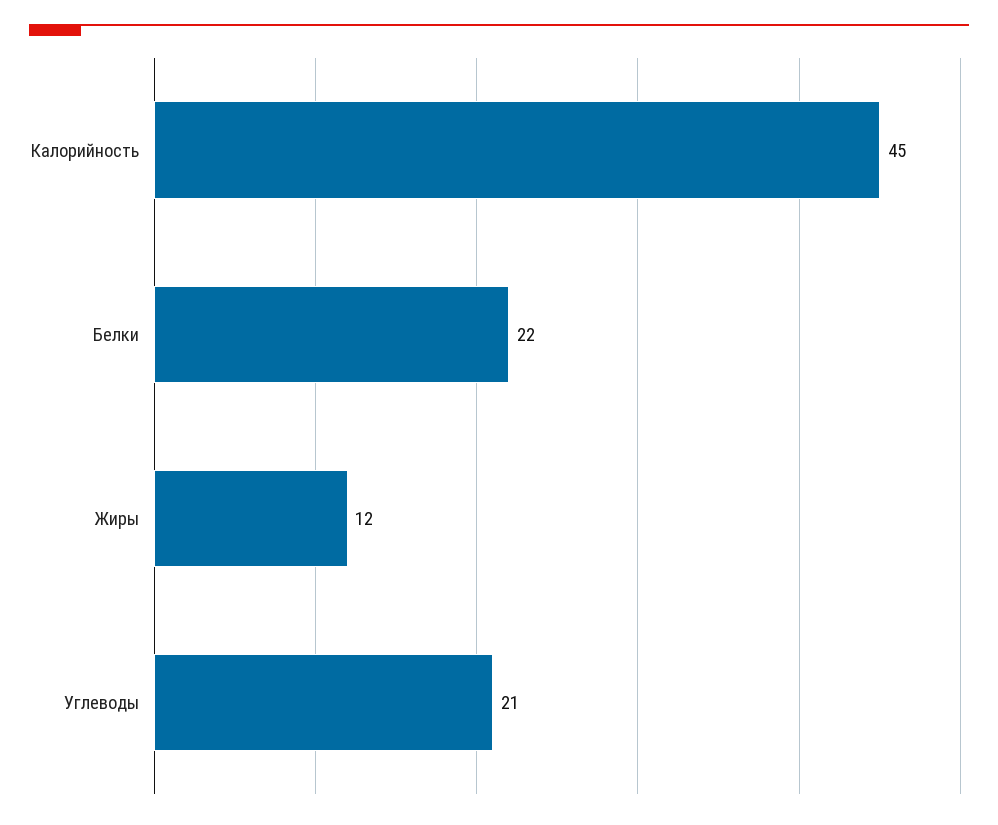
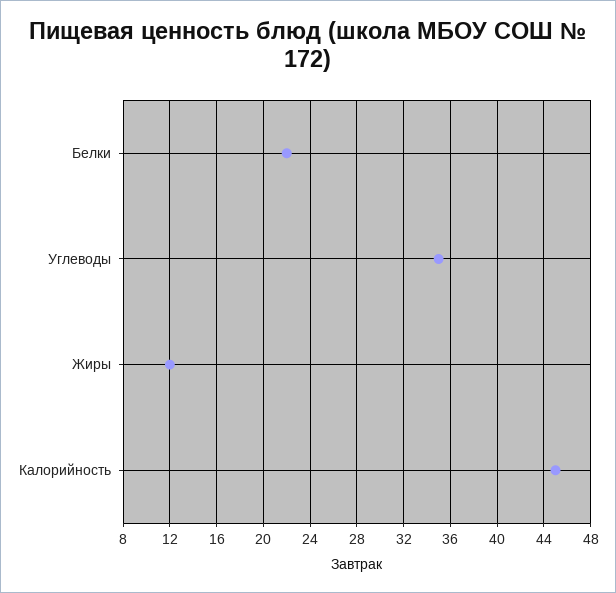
Углеводы: 21 -> 35

